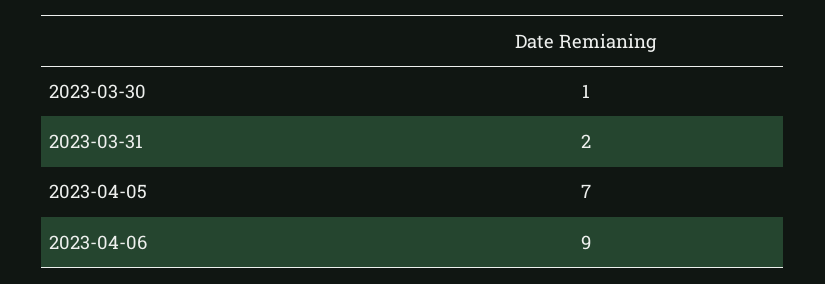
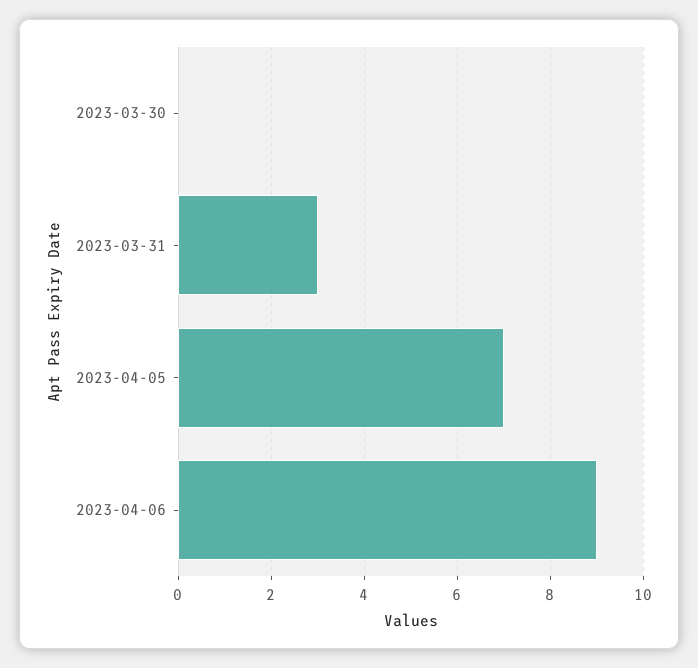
2023-03-30: 1 -> 0
2023-03-31: 2 -> 3

